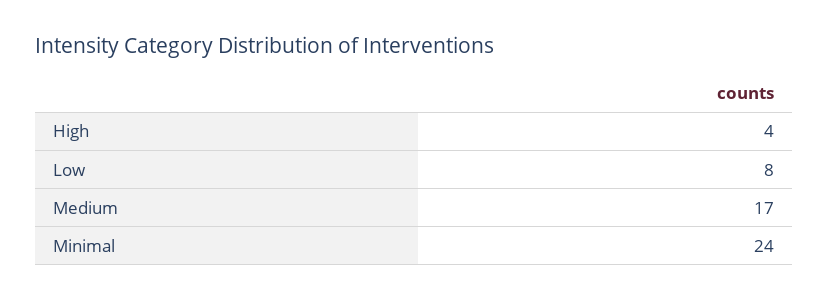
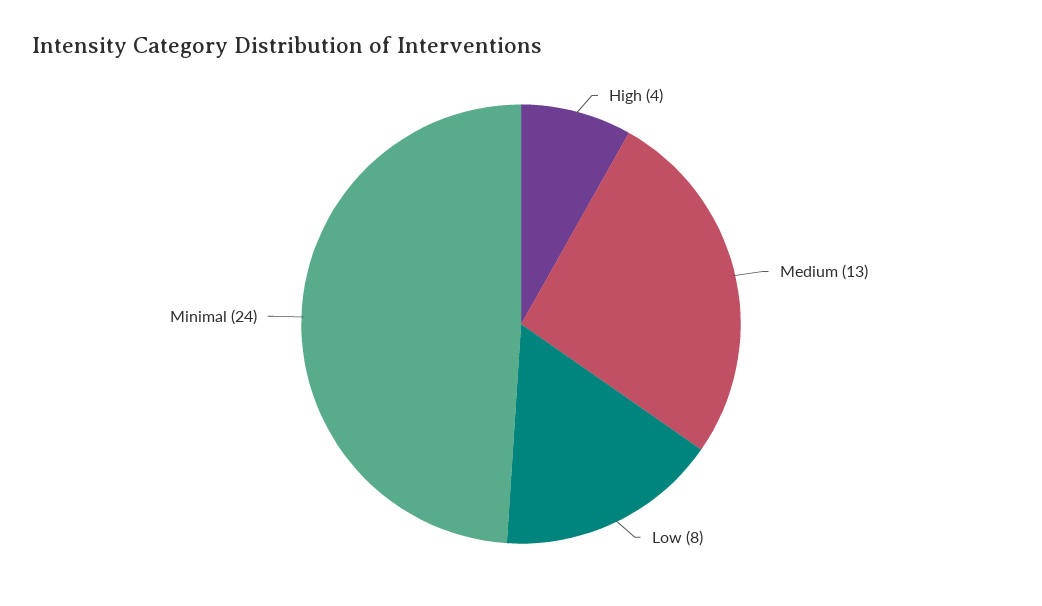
Medium: 17 -> 13

